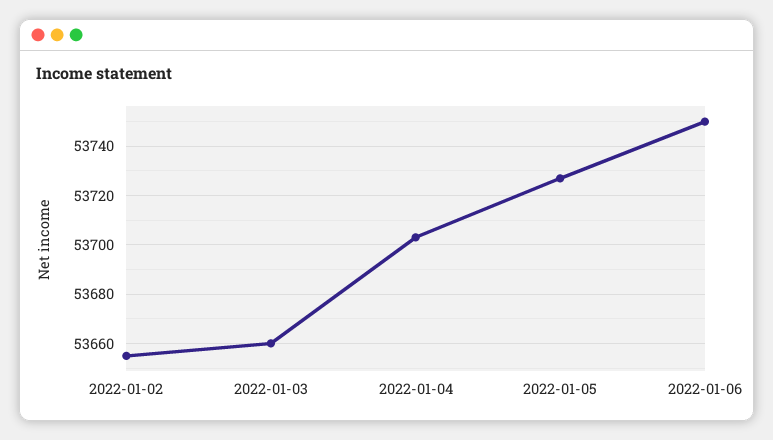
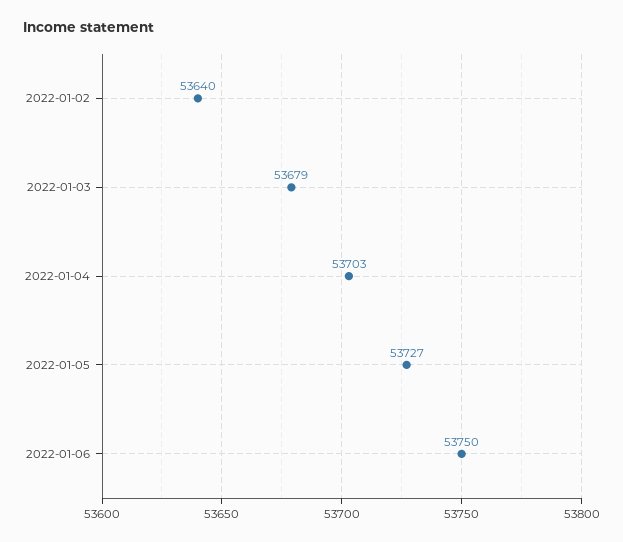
2022-01-02: 53655 -> 53640
2022-01-03: 53660 -> 53679

